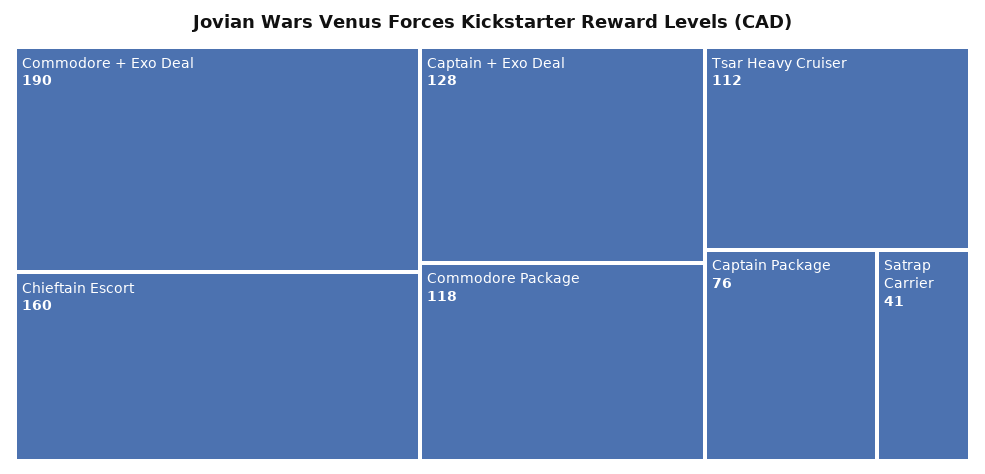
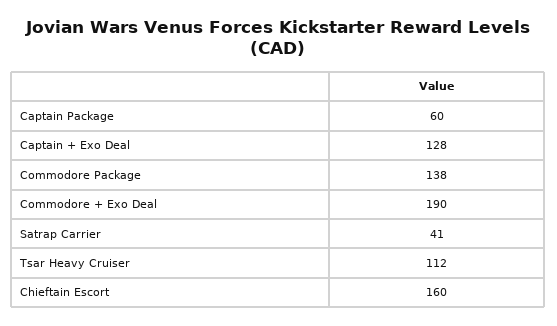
Commodore Package: 118 -> 138
Captain Package: 76 -> 60

